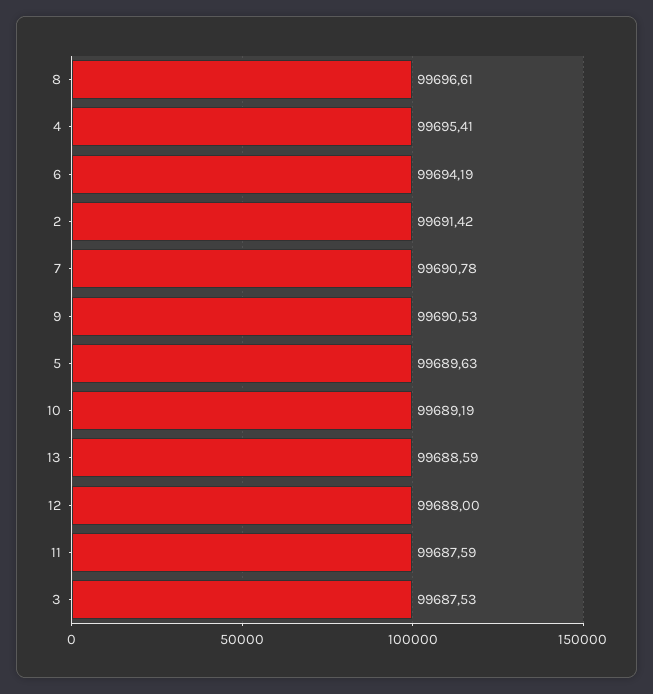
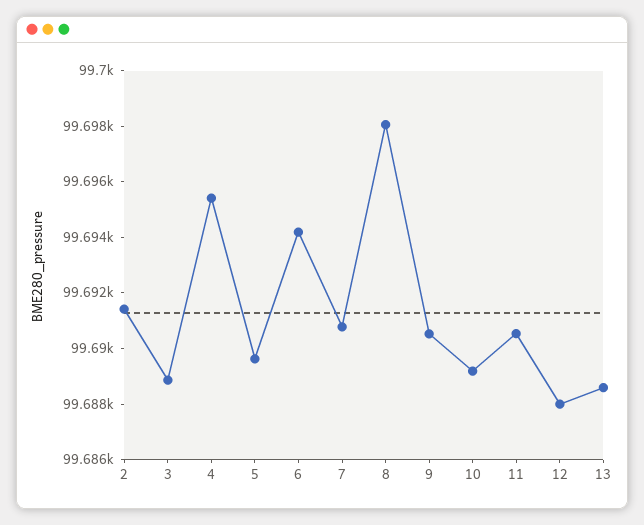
8: 99696.61 -> 99698
11: 99687.59 -> 99690.5
3: 99687.53 -> 99689

